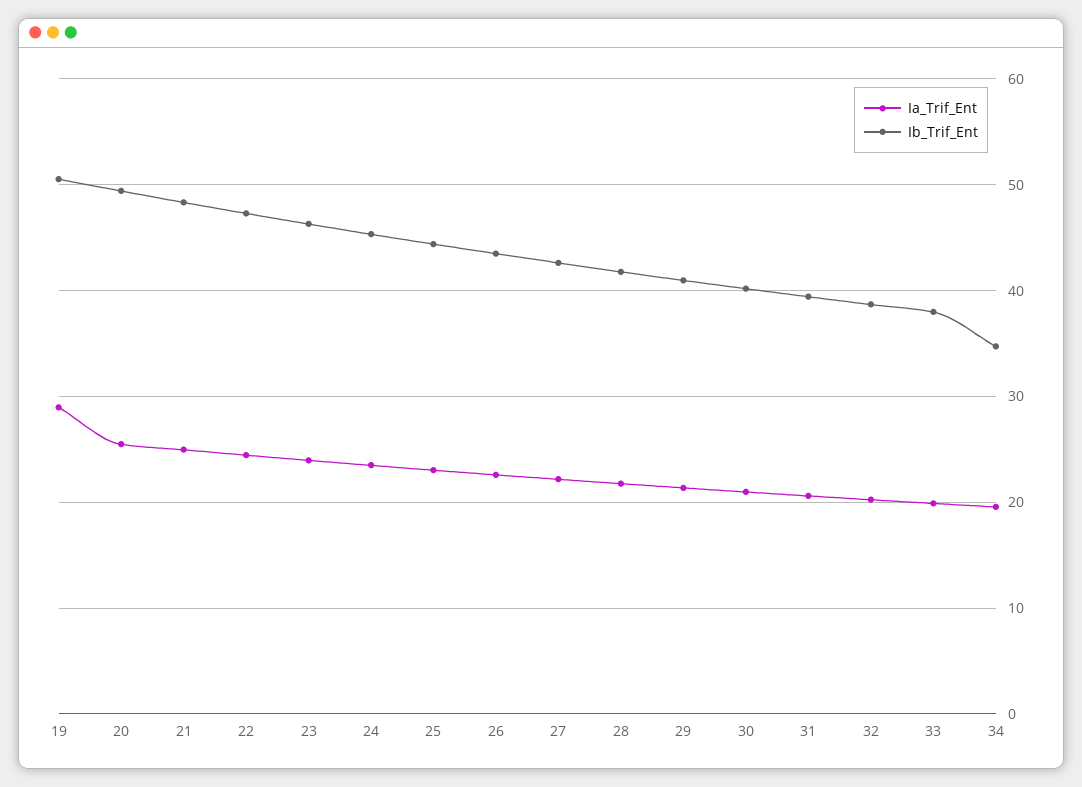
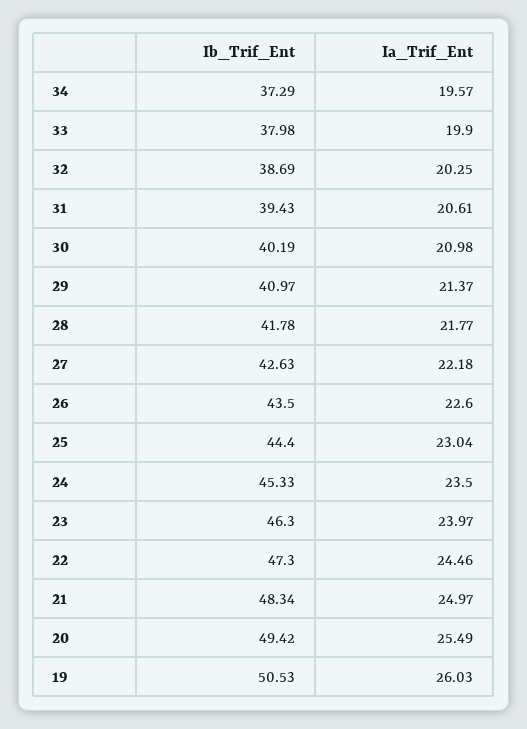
Ia_Trif_Ent, 19: 29 -> 26.03
Ib_Trif_Ent, 34: 35 -> 37.29

